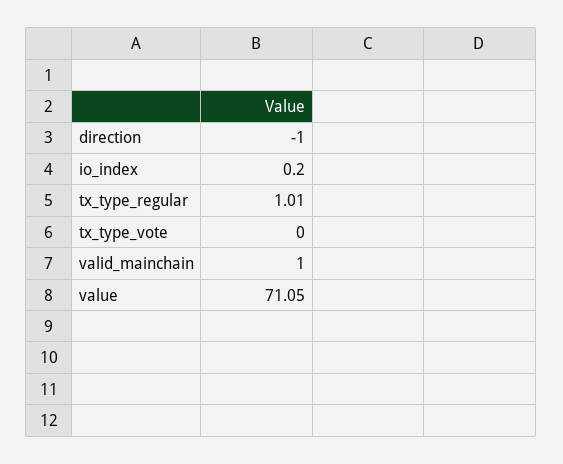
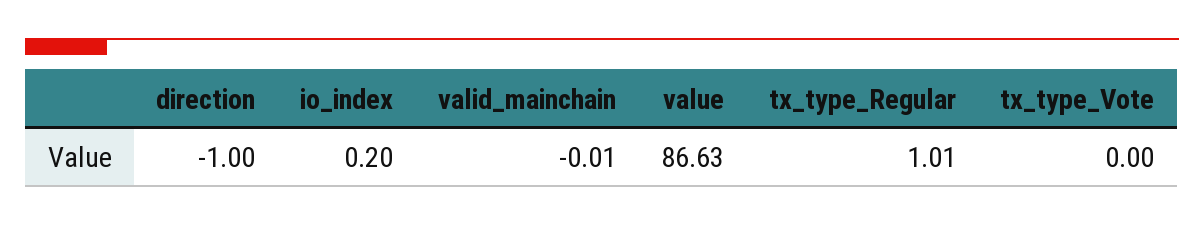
valid_mainchain: 1 -> -0.01
value: 71.05 -> 86.63

